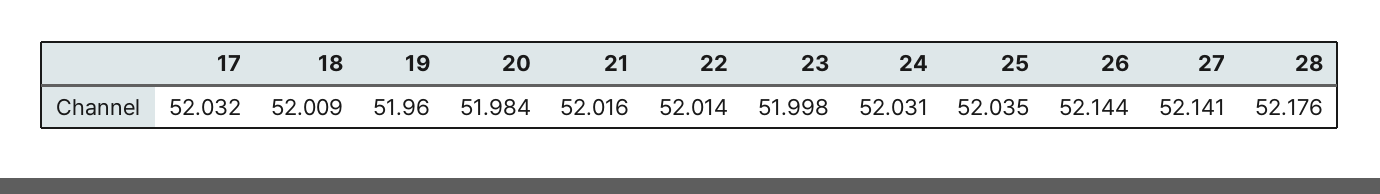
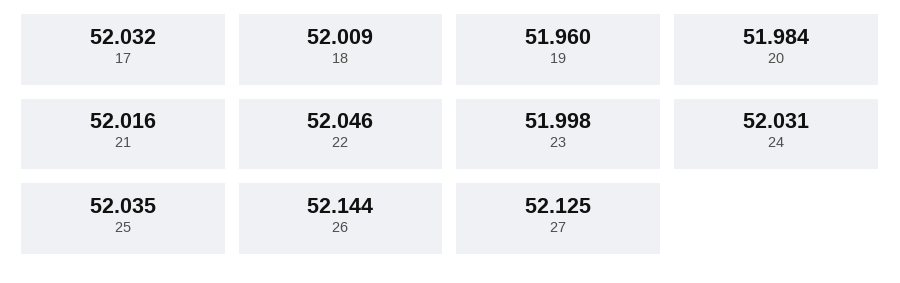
22: 52.014 -> 52.046
27: 52.141 -> 52.125
28: 52.176 -> none

